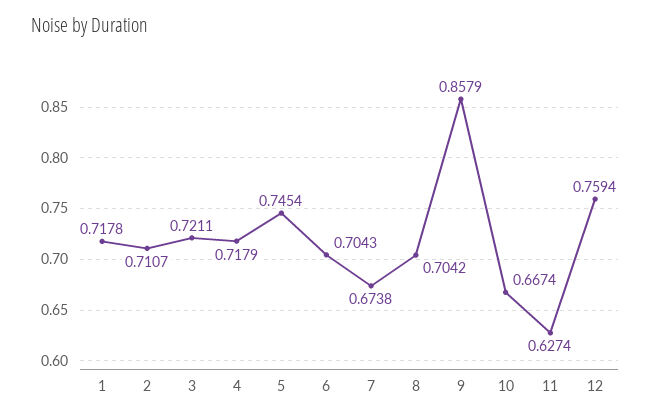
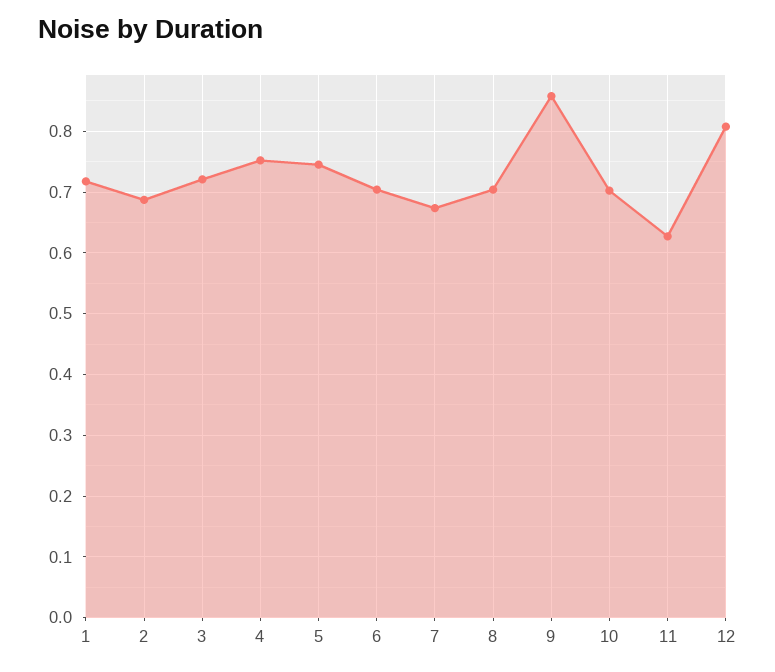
2: 0.7107 -> 0.69
4: 0.7179 -> 0.75
10: 0.6674 -> 0.7
12: 0.7594 -> 0.81

